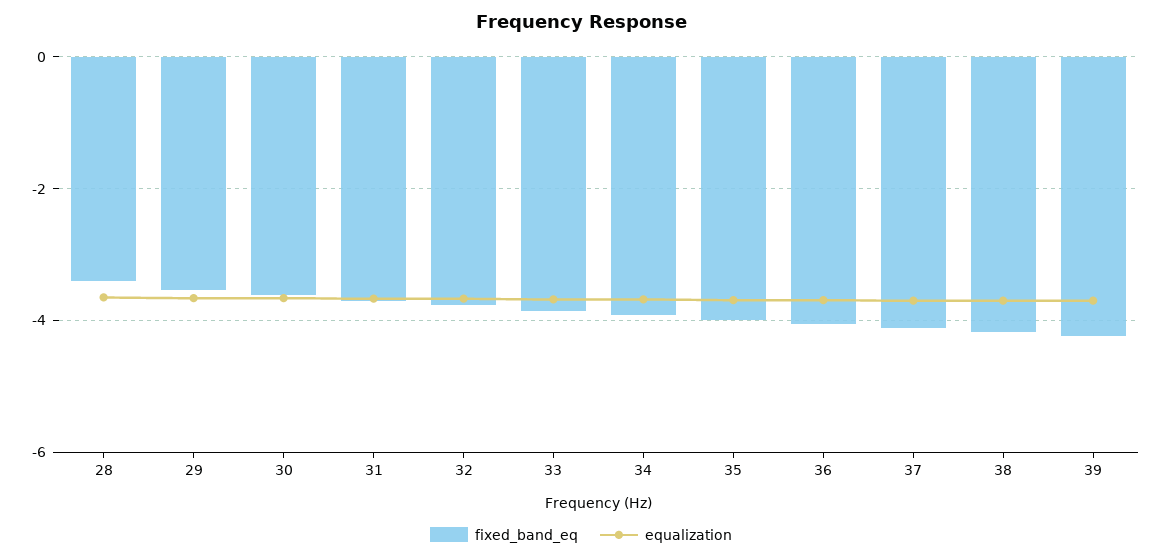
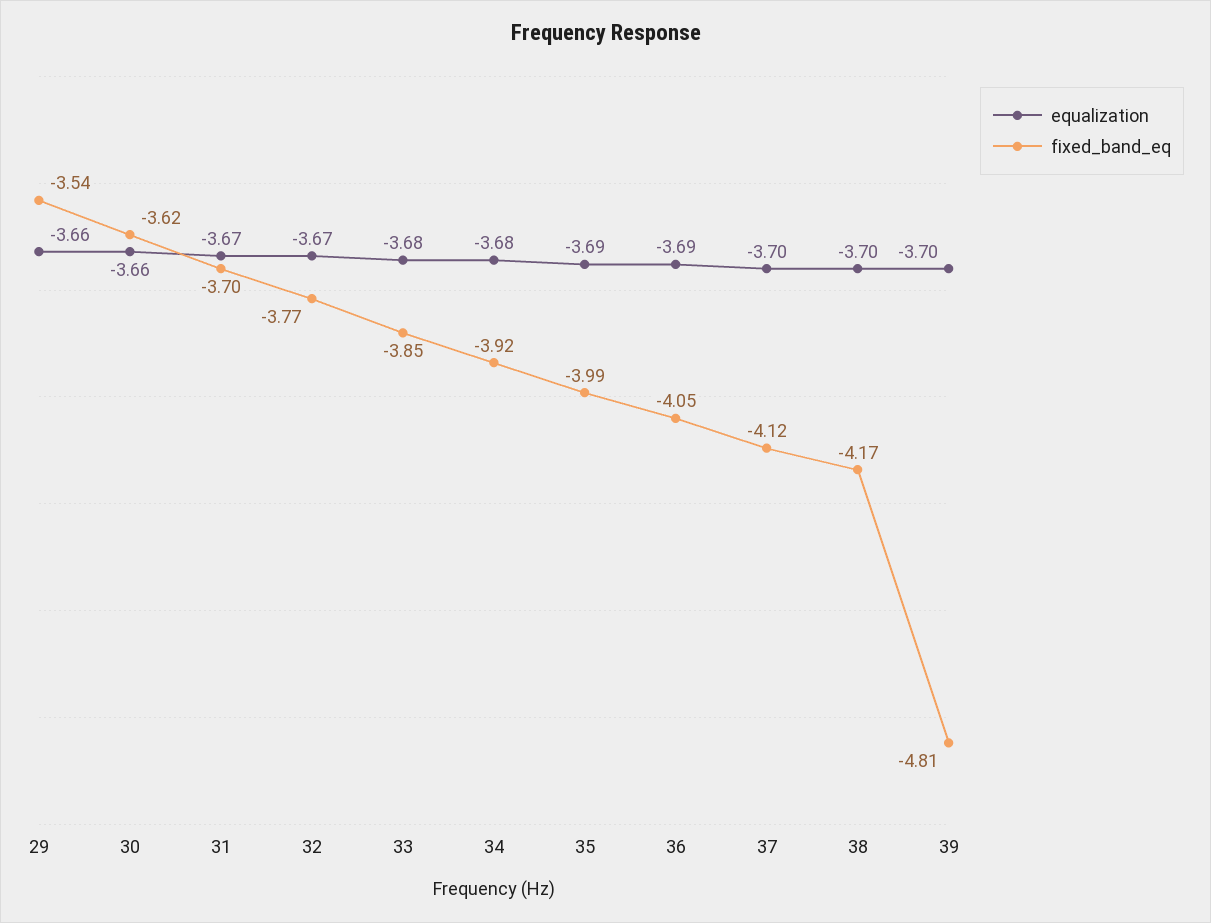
fixed_band_eq, 28: -3.4 -> none
equalization, 28: -3.6 -> none
fixed_band_eq, 39: -4.2 -> -4.81

